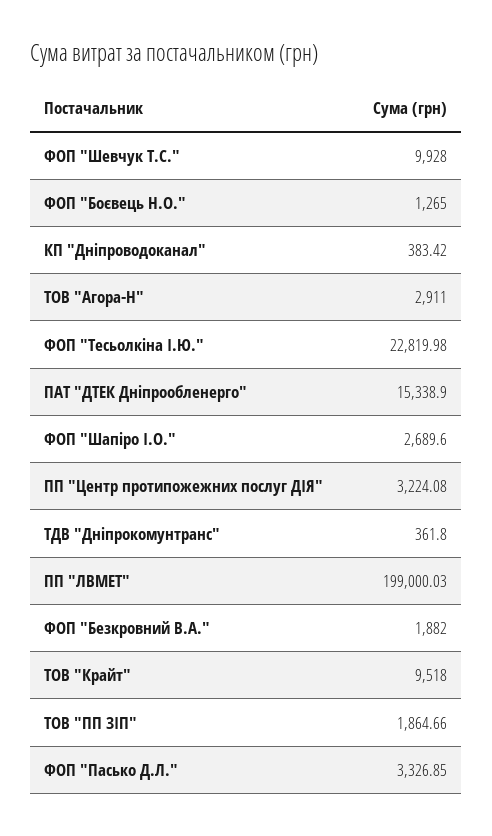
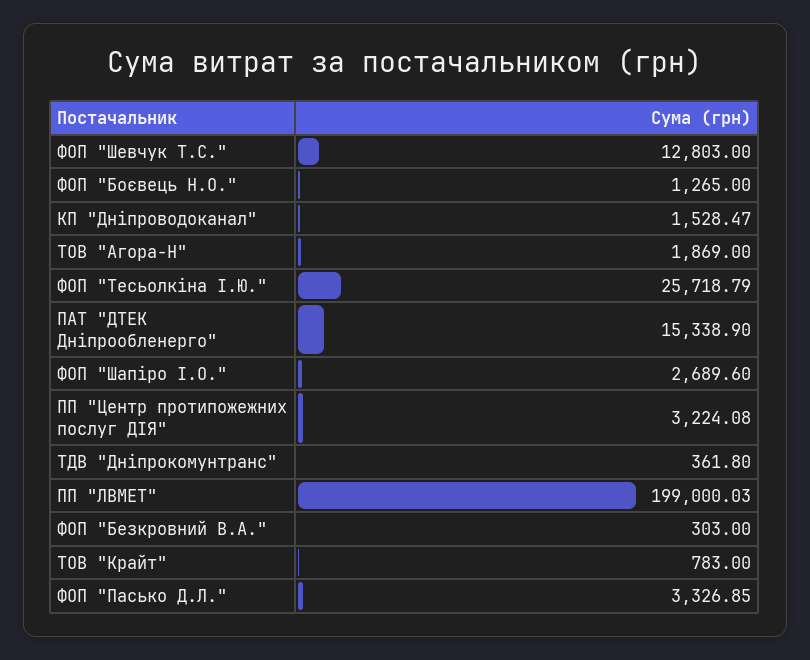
ФОП "Шевчук Т.С.": 9928 -> 12803
КП "Дніпроводоканал": 383.42 -> 1528.47
ТОВ "Агора-Н": 2911 -> 1869
ФОП "Тесьолкіна І.Ю.": 22819.98 -> 25718.79
ФОП "Безкровний В.А.": 1882 -> 303
ТОВ "Крайт": 9518 -> 783
ТОВ "ПП ЗІП": 1864.66 -> none

